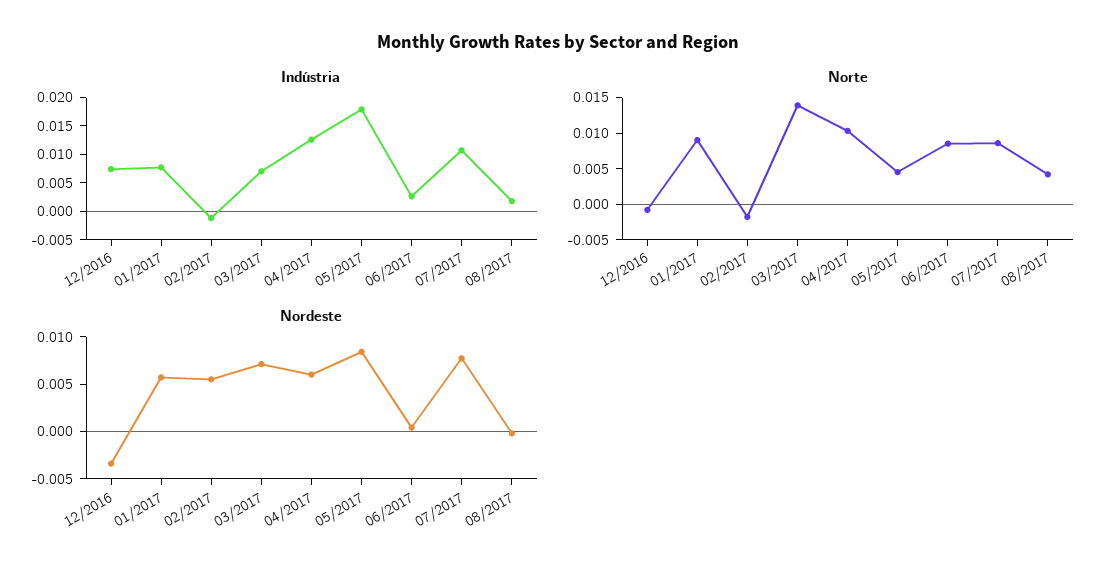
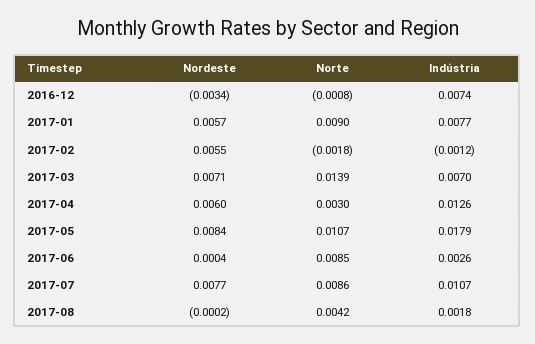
Norte, 04/2017: 0.01 -> 0.003
Norte, 05/2017: 0.005 -> 0.0107

